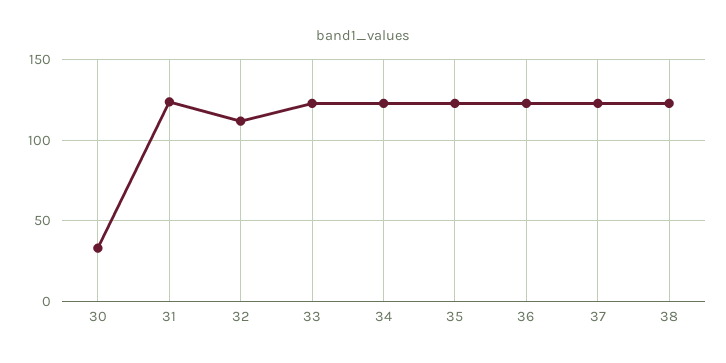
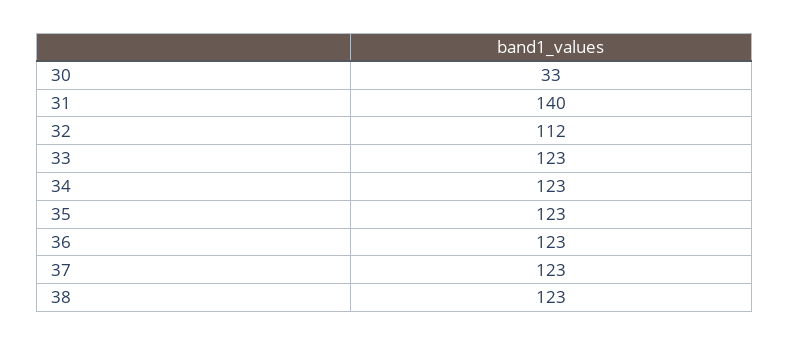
31: 125 -> 140

